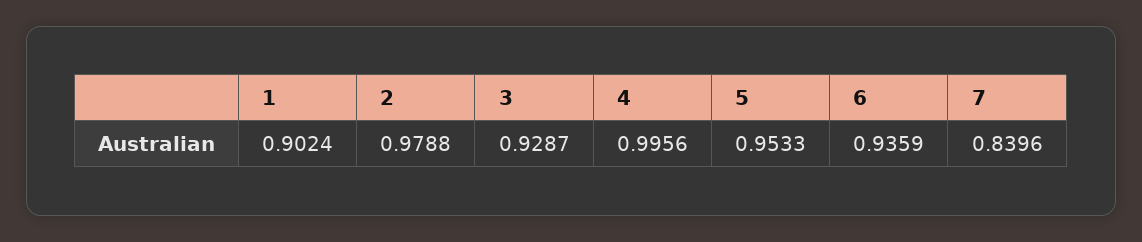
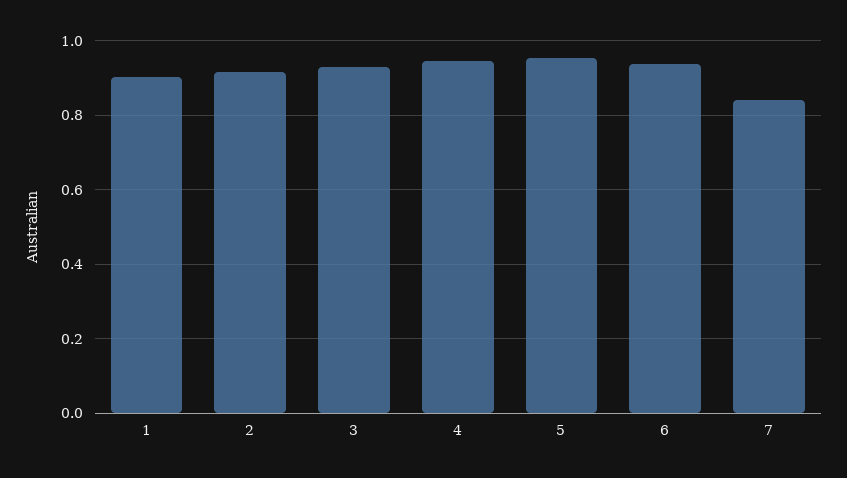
2: 0.9788 -> 0.92
4: 0.9956 -> 0.94

